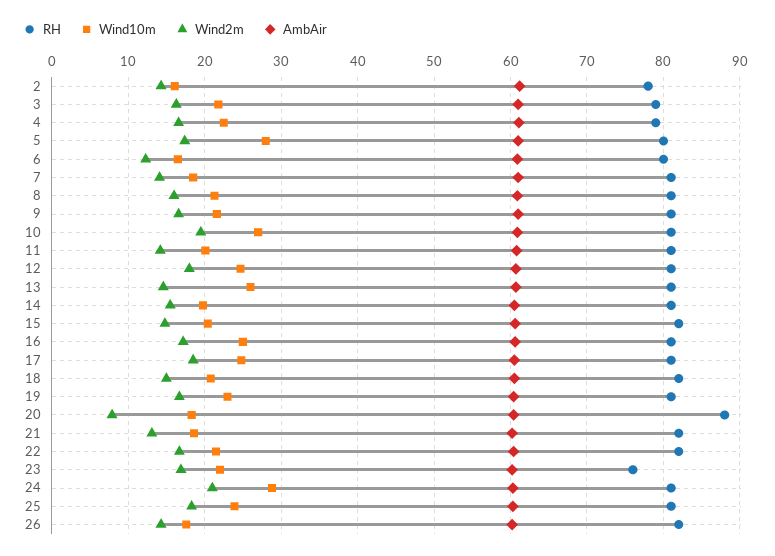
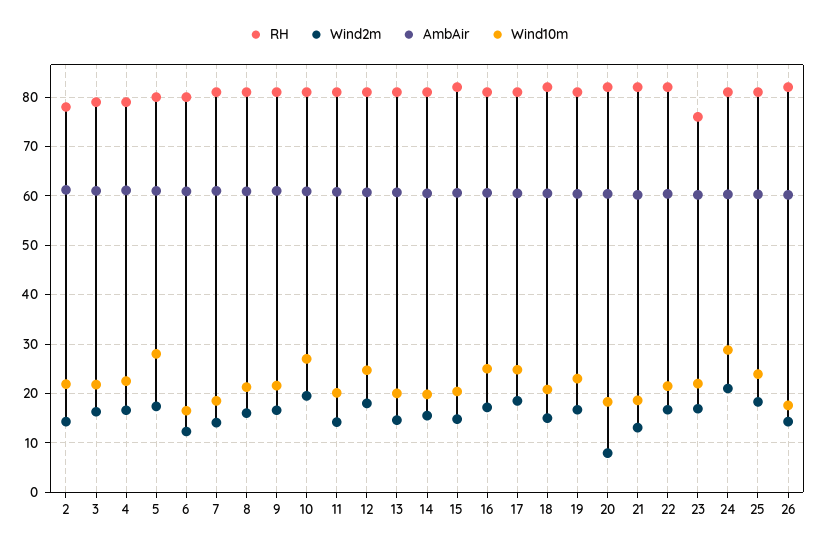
Wind10m, 2: 16 -> 22
Wind10m, 13: 26 -> 20
RH, 20: 88 -> 82

